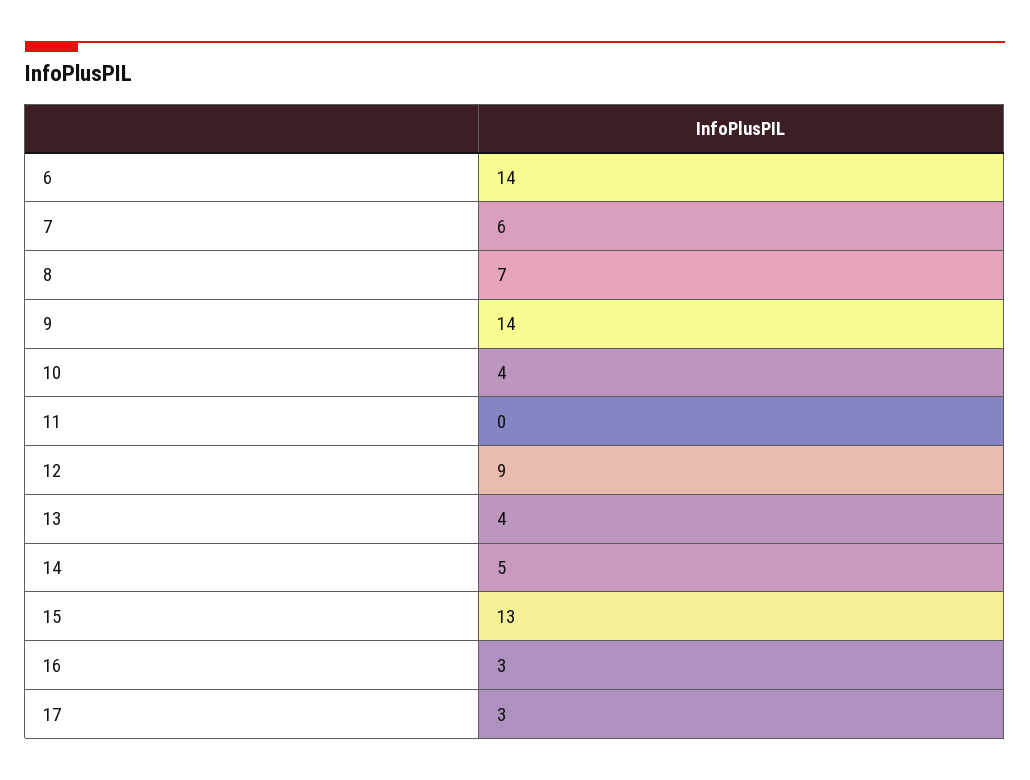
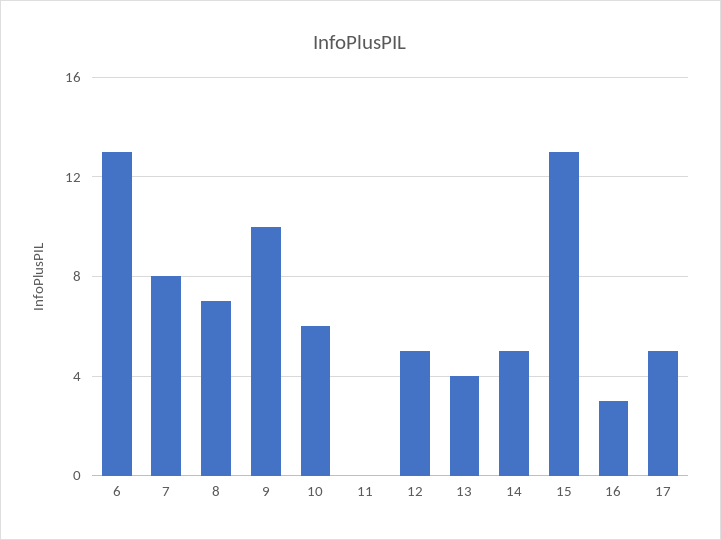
6: 14 -> 13
7: 6 -> 8
9: 14 -> 10
10: 4 -> 6
12: 9 -> 5
17: 3 -> 5

